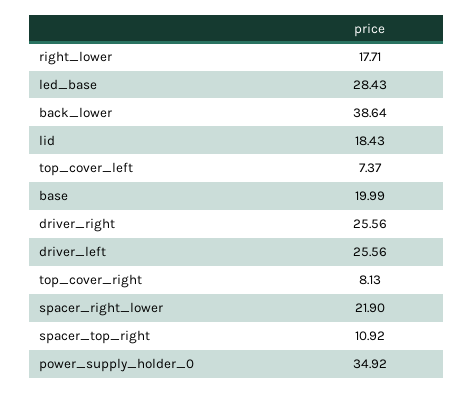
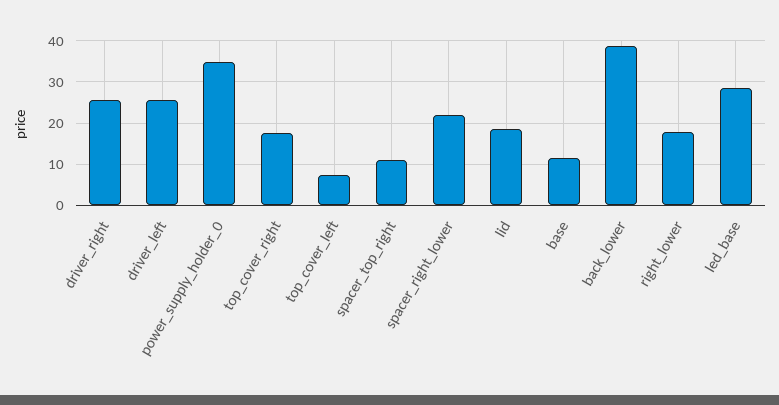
base: 19.99 -> 12
top_cover_right: 8.13 -> 18

